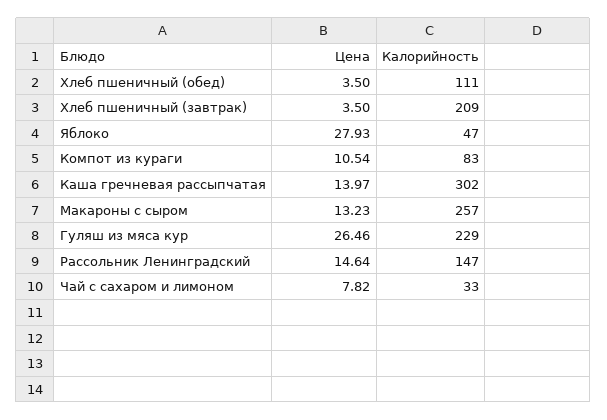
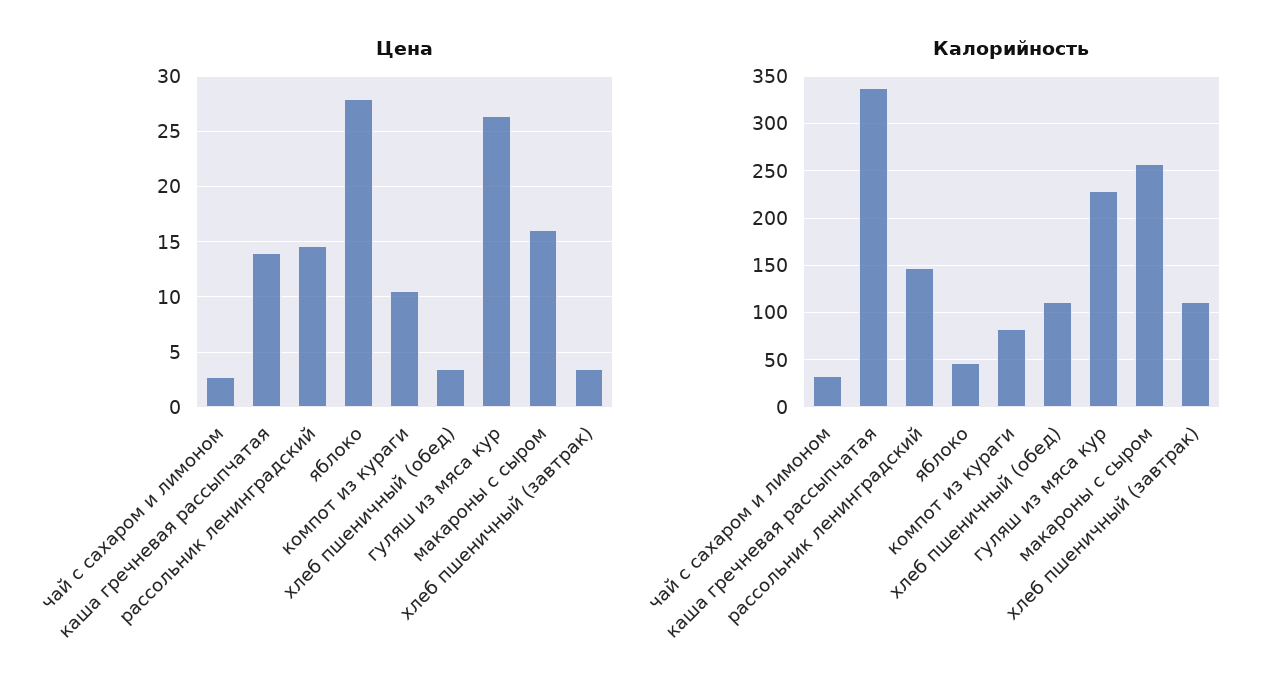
Калорийность, Хлеб пшеничный (завтрак): 209 -> 110
Калорийность, Каша гречневая рассыпчатая: 302 -> 340
Цена, Макароны с сыром: 13.23 -> 16
Цена, Чай с сахаром и лимоном: 7.82 -> 3

